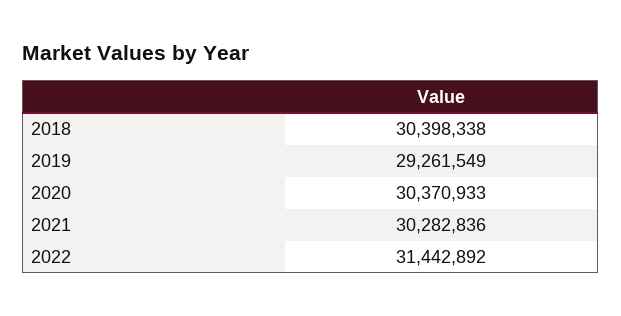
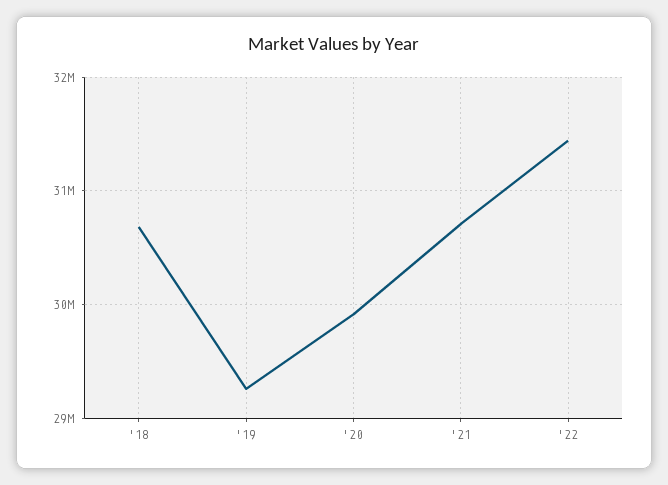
2018: 30398338 -> 30700000
2020: 30370933 -> 29900000
2021: 30282836 -> 30700000

